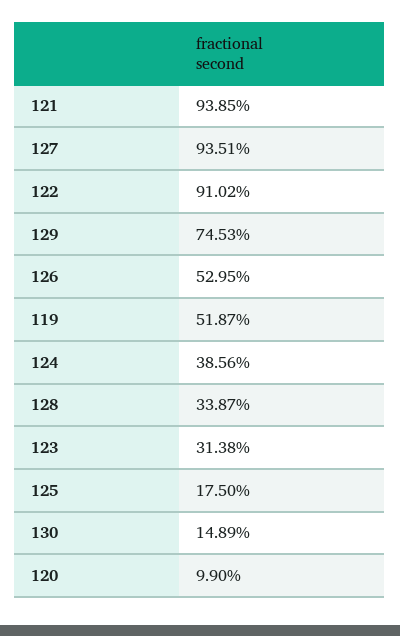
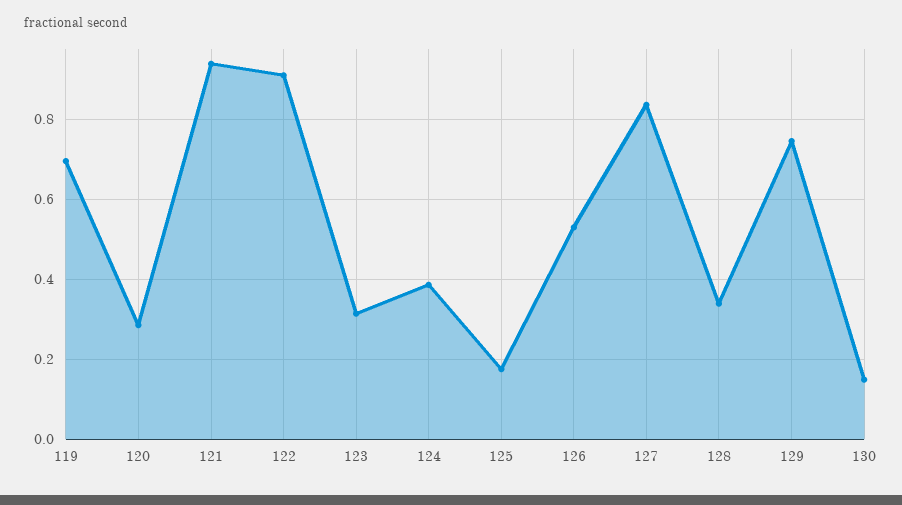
127: 0.9351 -> 0.84
119: 0.5187 -> 0.7
120: 0.099 -> 0.28

